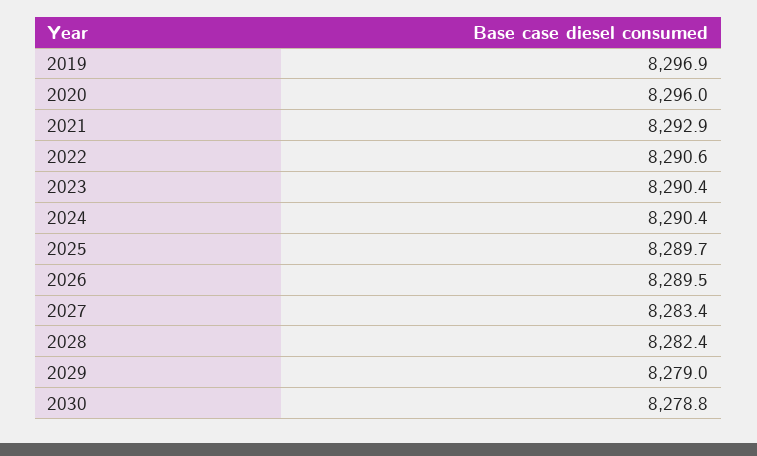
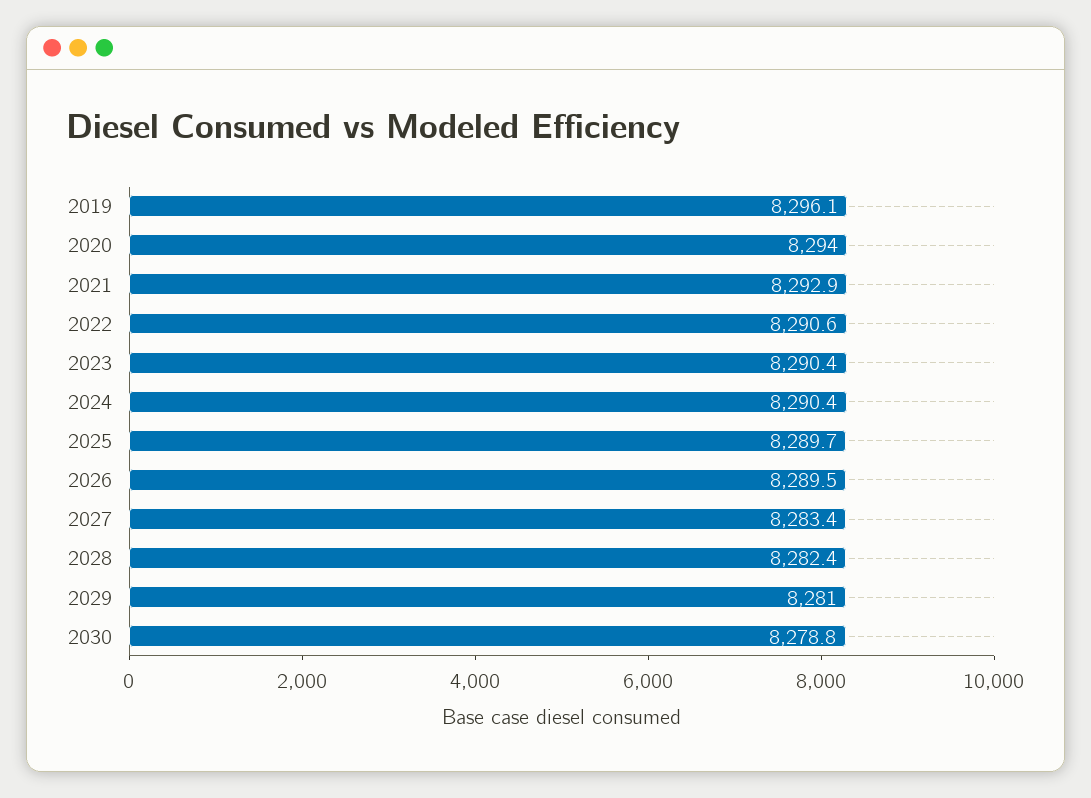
2019: 8296.9 -> 8296.1
2020: 8296 -> 8294
2029: 8279 -> 8281

